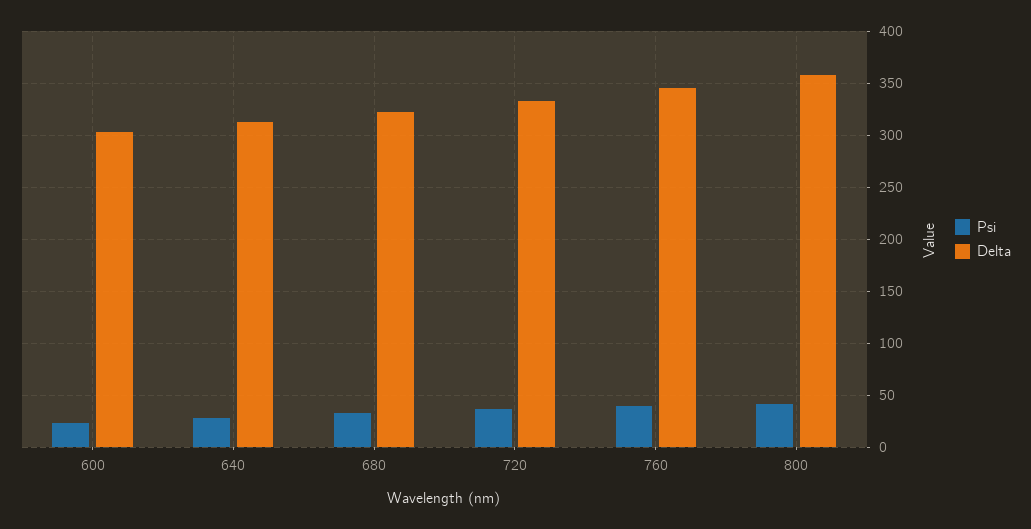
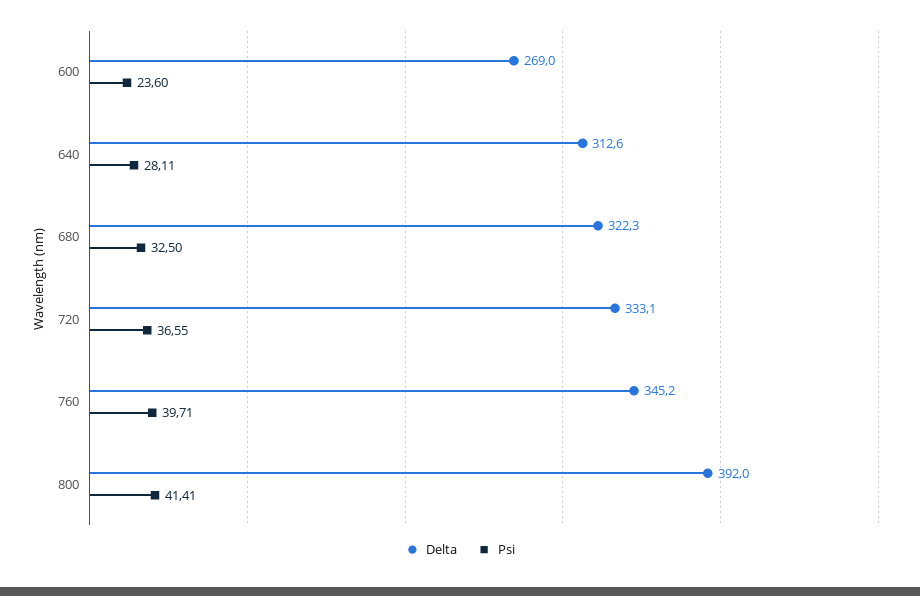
Delta, 600: 300 -> 269
Delta, 800: 360 -> 392

